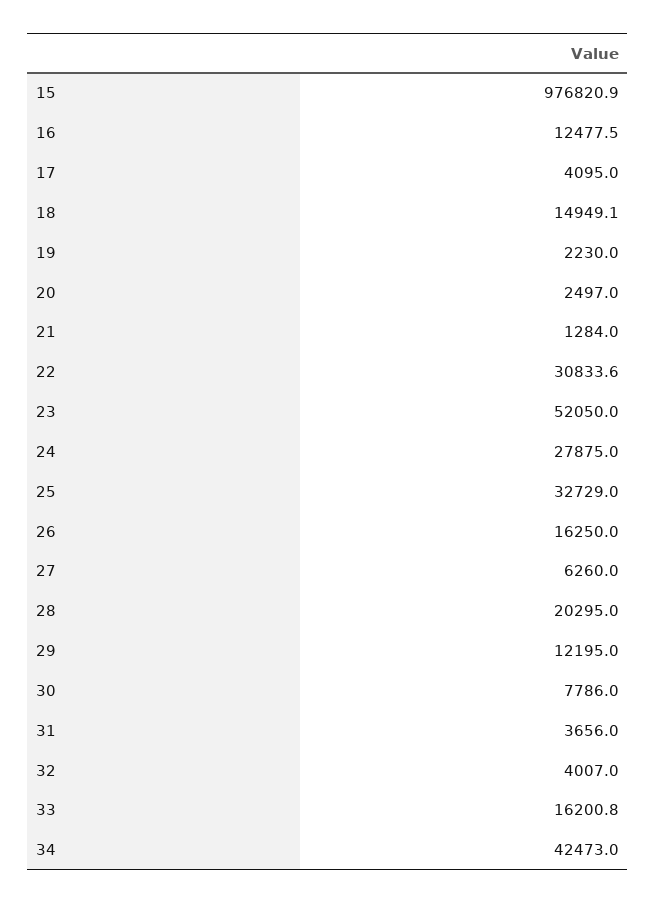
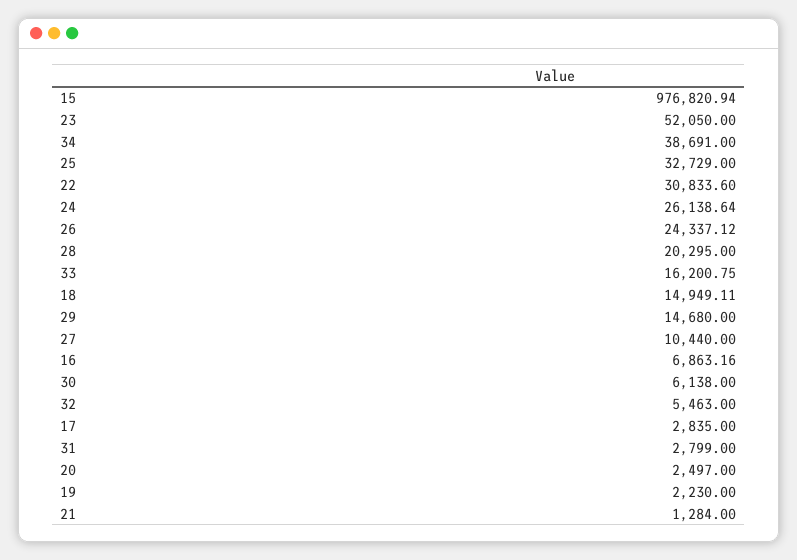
16: 12477.5 -> 6863.16
17: 4095 -> 2835
24: 27875 -> 26138.64
26: 16250 -> 24337.12
27: 6260 -> 10440
29: 12195 -> 14680
30: 7786 -> 6138
31: 3656 -> 2799
32: 4007 -> 5463
34: 42473 -> 38691

